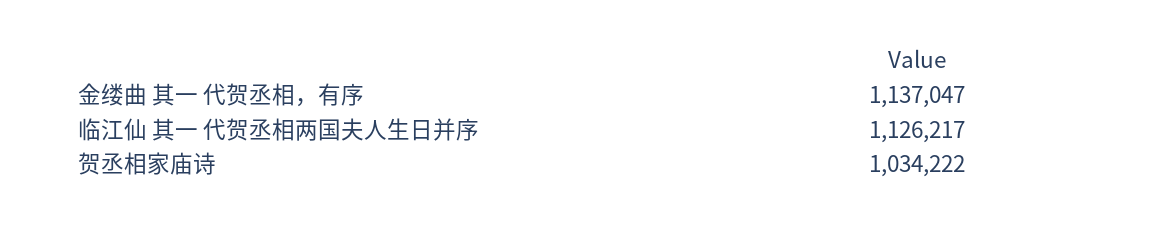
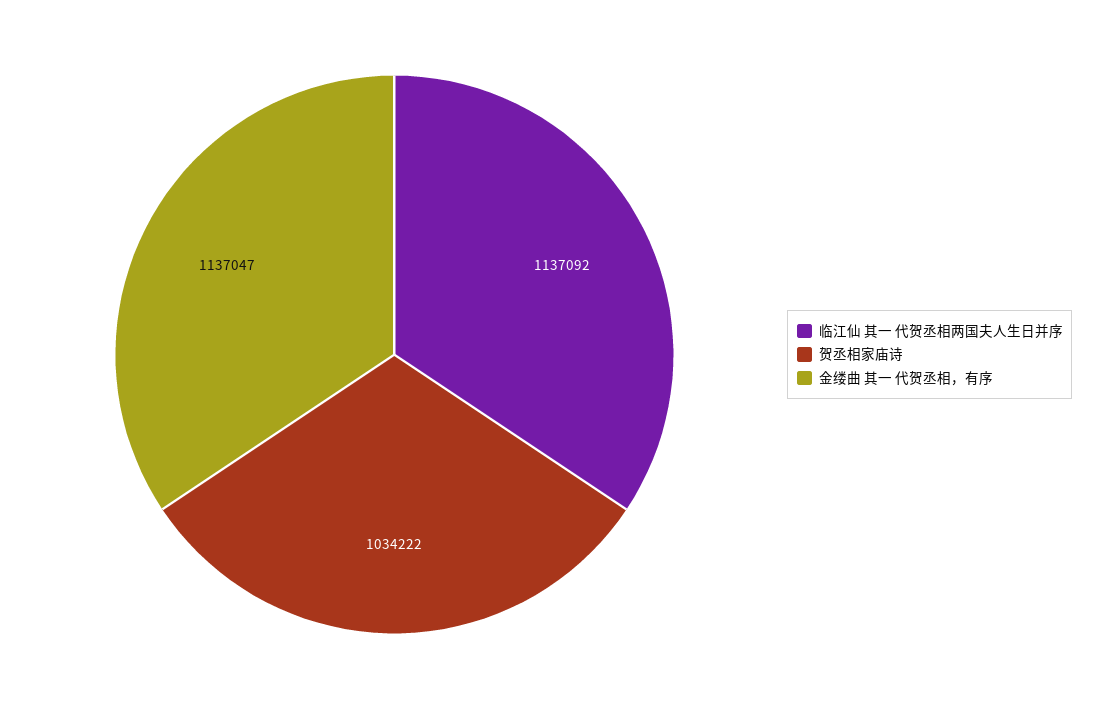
临江仙 其一 代贺丞相两国夫人生日并序: 1126217 -> 1137092

